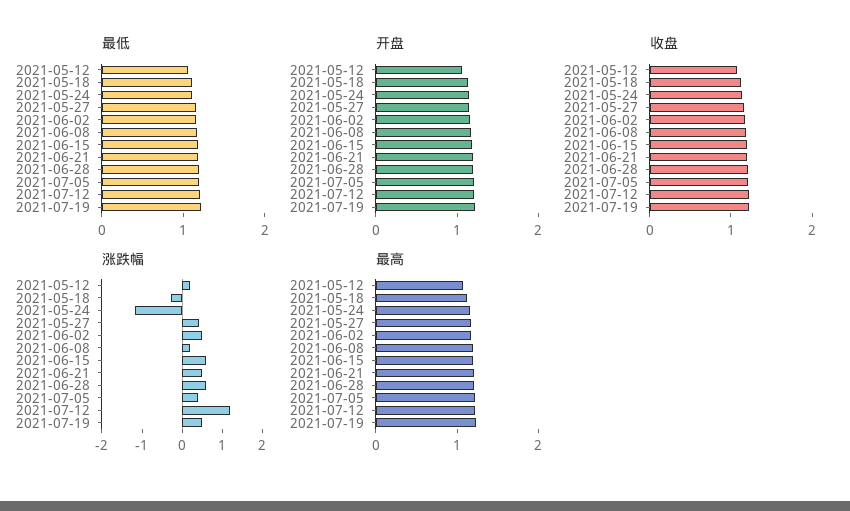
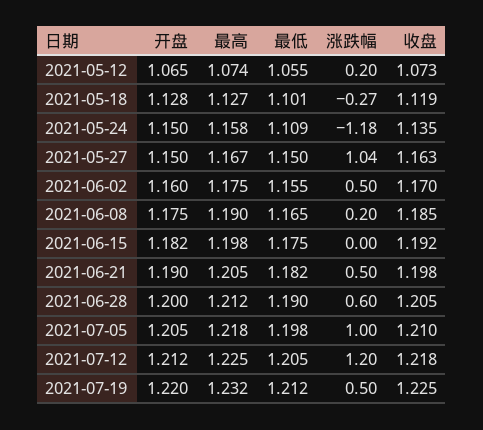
涨跌幅, 2021-05-27: 0.4 -> 1.04
涨跌幅, 2021-06-15: 0.6 -> 0
涨跌幅, 2021-07-05: 0.4 -> 1

